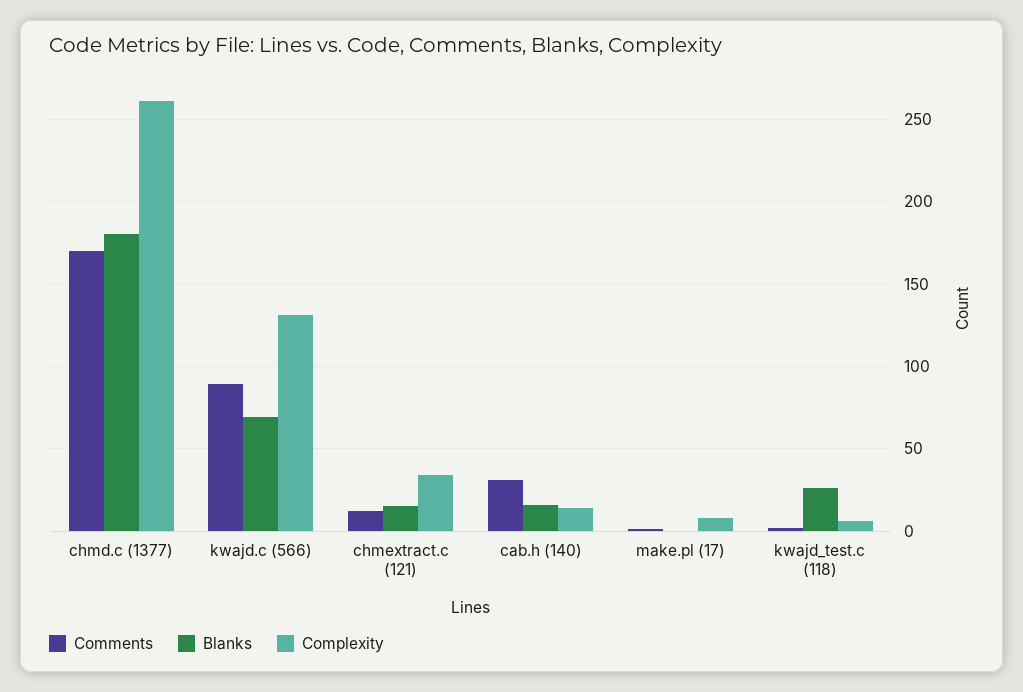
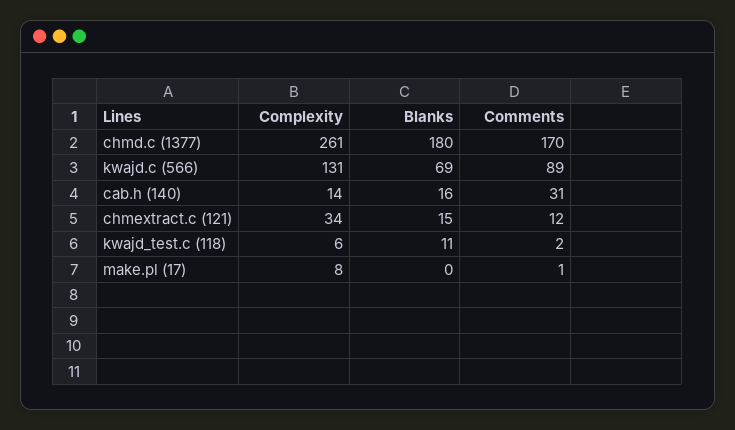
Blanks, kwajd_test.c (118): 25 -> 11

